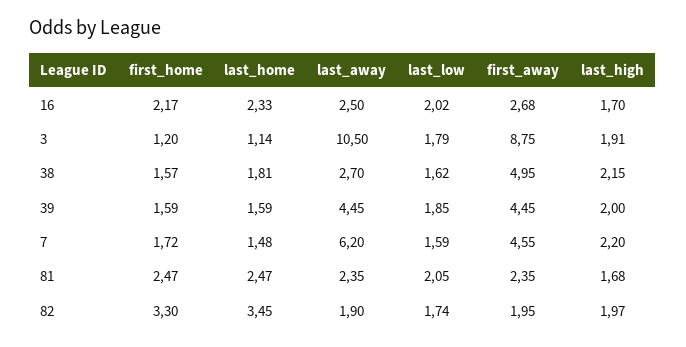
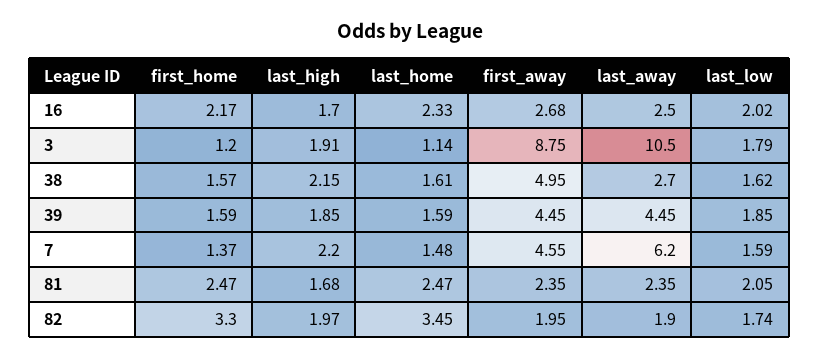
last_home, 38: 1.81 -> 1.61
last_high, 39: 2 -> 1.85
first_home, 7: 1.72 -> 1.37

